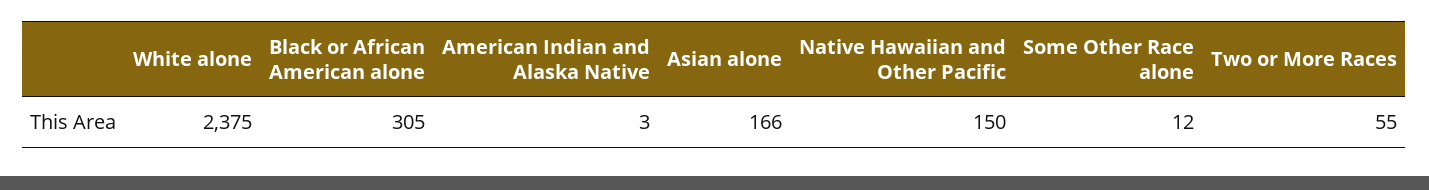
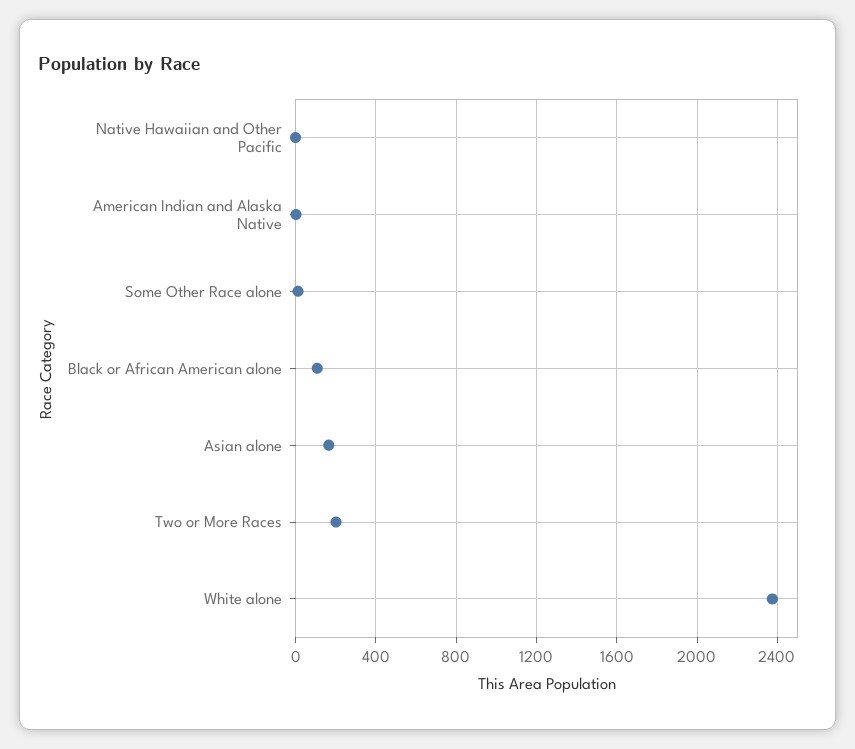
Black or African American alone: 305 -> 100
Native Hawaiian and Other Pacific: 150 -> 0
Two or More Races: 55 -> 200

